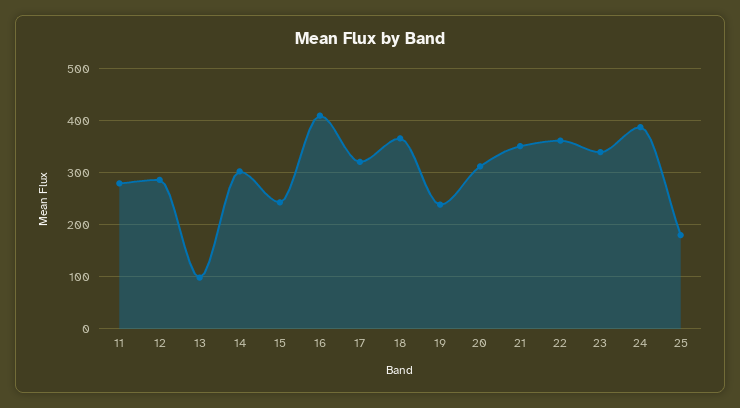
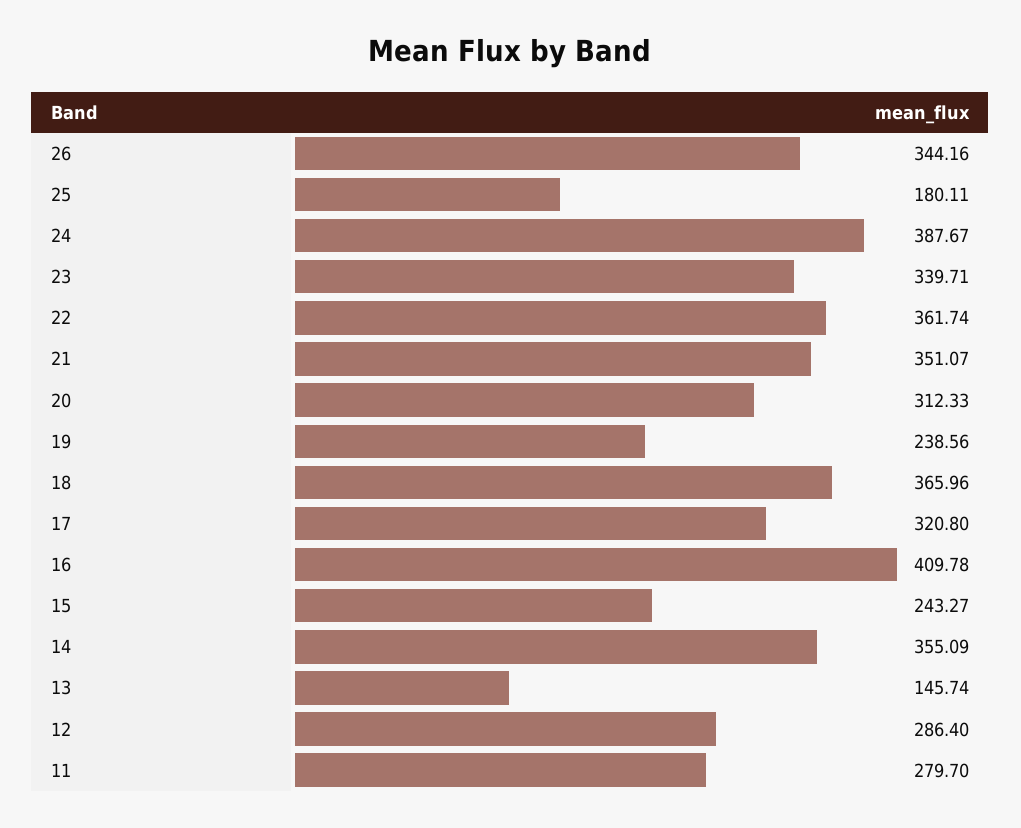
13: 100 -> 145.74
14: 300 -> 355.09
26: none -> 344.16

